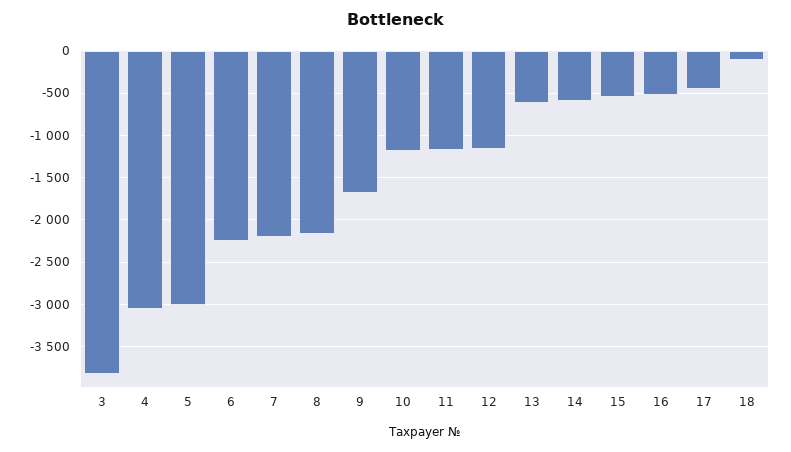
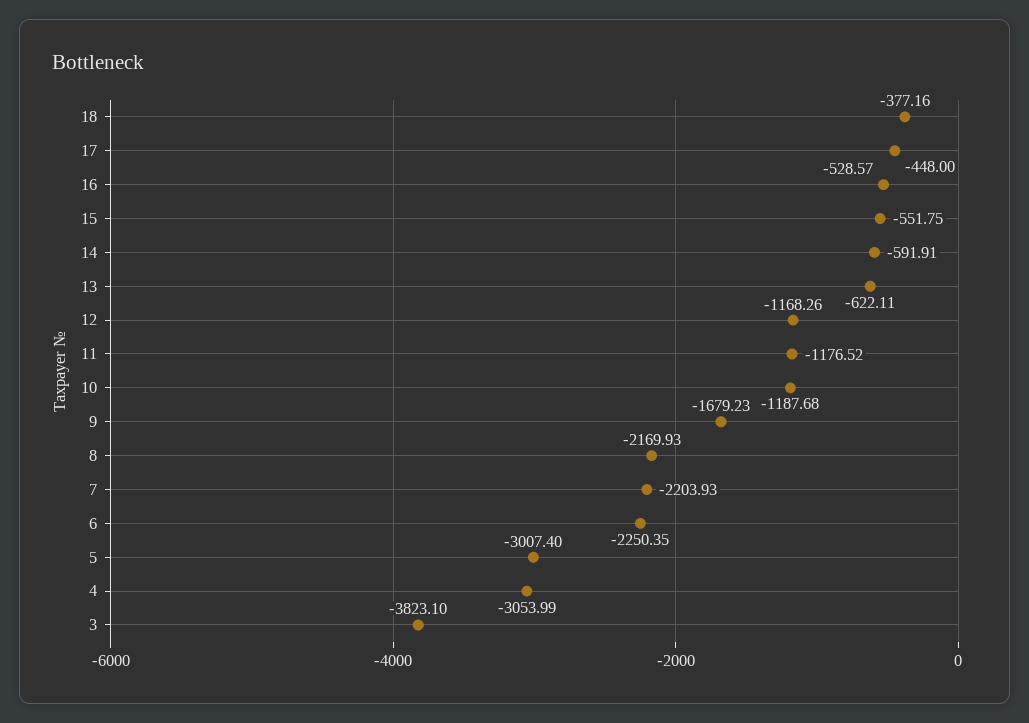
18: -100 -> -377.16

